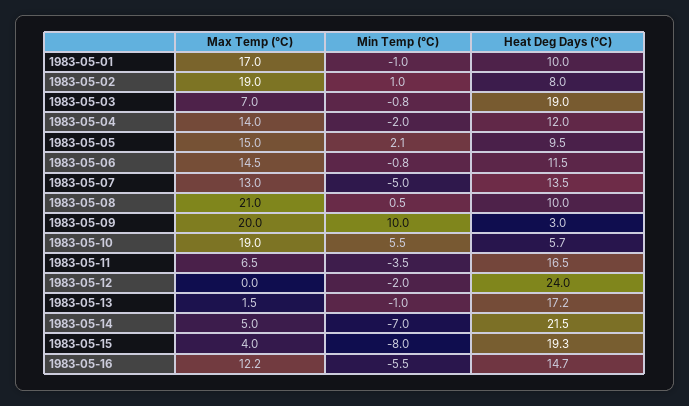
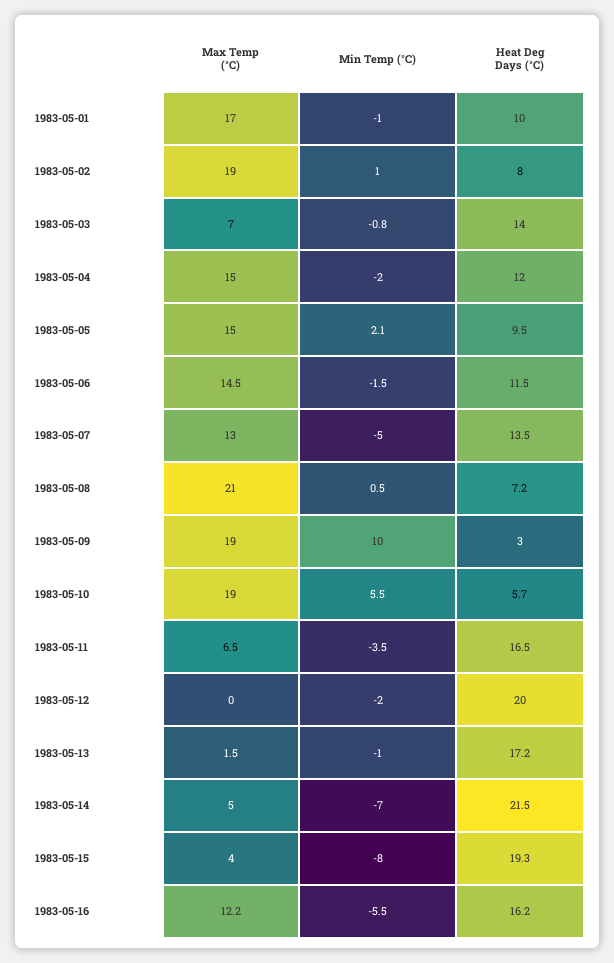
Heat Deg Days (°C), 1983-05-03: 19 -> 14
Max Temp (°C), 1983-05-04: 14 -> 15
Min Temp (°C), 1983-05-06: -0.8 -> -1.5
Heat Deg Days (°C), 1983-05-08: 10 -> 7.2
Max Temp (°C), 1983-05-09: 20 -> 19
Heat Deg Days (°C), 1983-05-12: 24 -> 20
Heat Deg Days (°C), 1983-05-16: 14.7 -> 16.2

